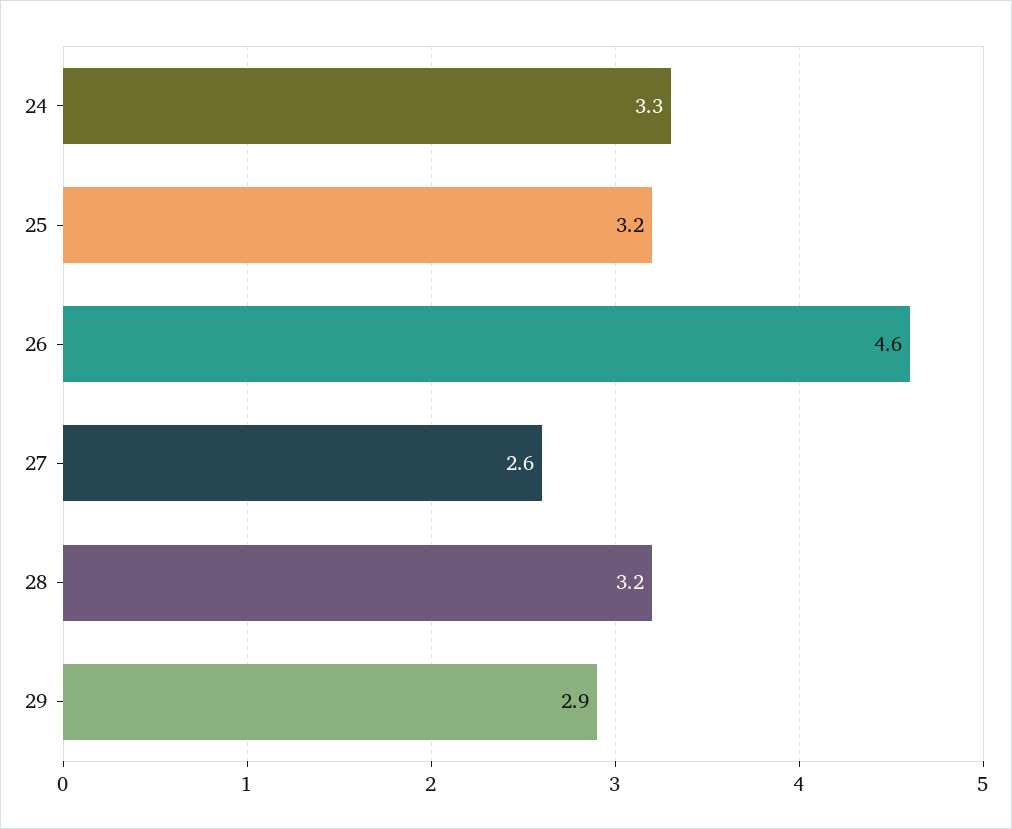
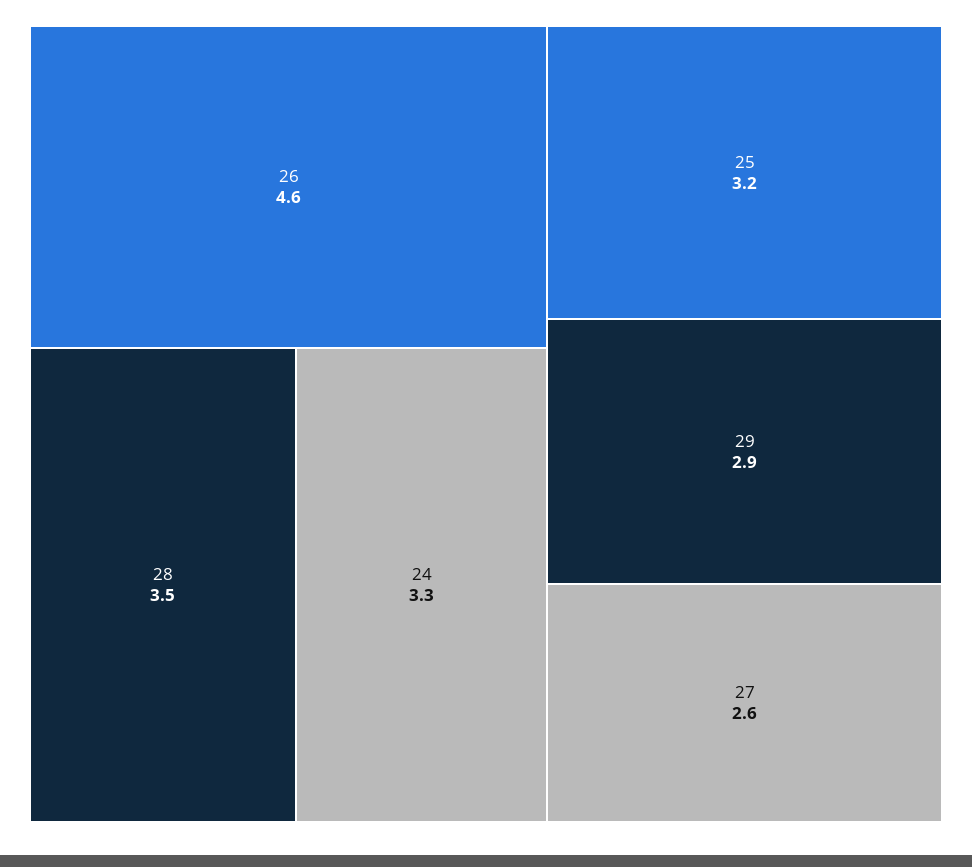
28: 3.2 -> 3.5

